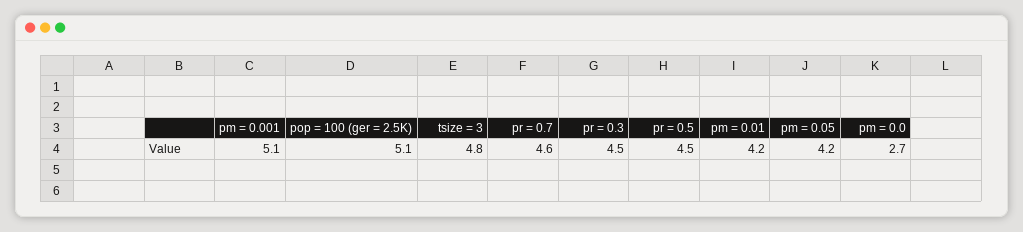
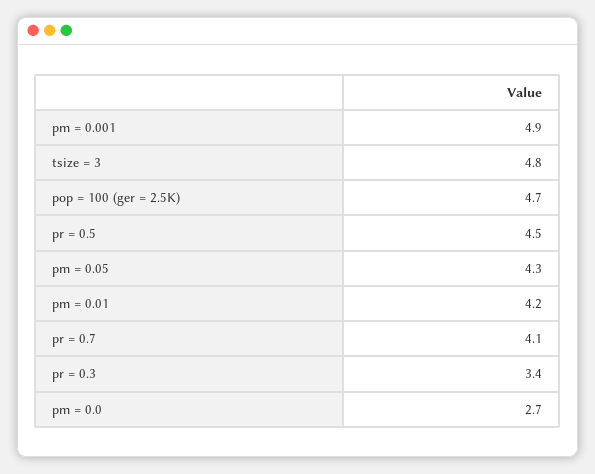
pm = 0.001: 5.1 -> 4.9
pop = 100 (ger = 2.5K): 5.1 -> 4.7
pr = 0.7: 4.6 -> 4.1
pr = 0.3: 4.5 -> 3.4
pm = 0.05: 4.2 -> 4.3

